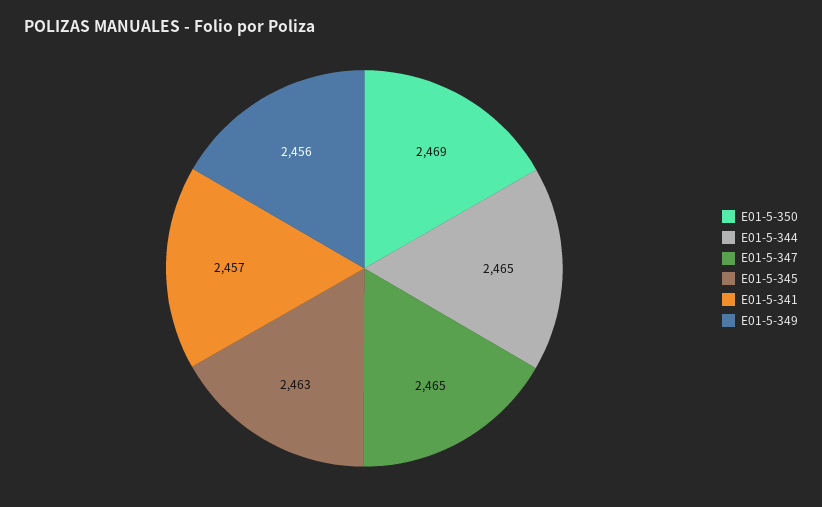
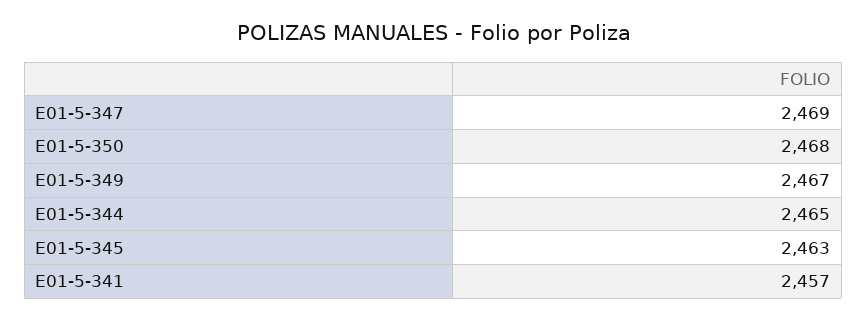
E01-5-350: 2469 -> 2468
E01-5-347: 2465 -> 2469
E01-5-349: 2456 -> 2467

